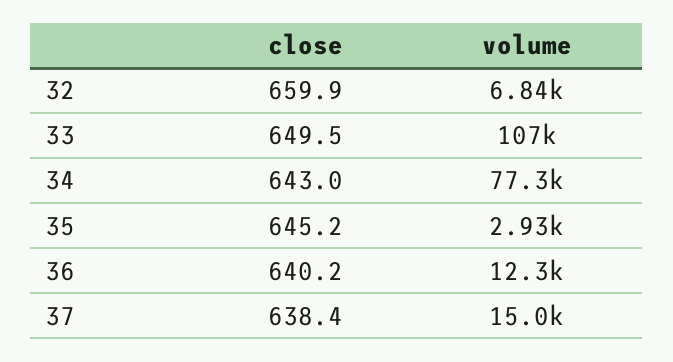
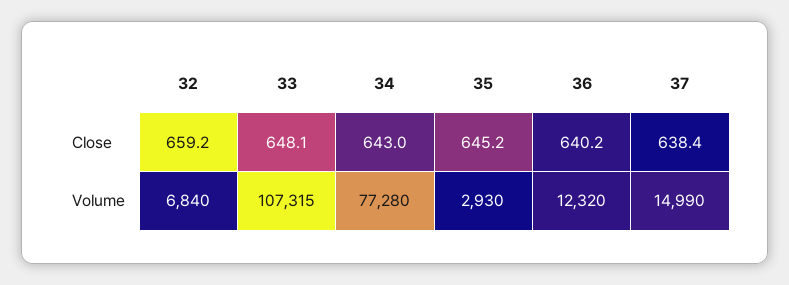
close, 32: 659.9 -> 659.2
close, 33: 649.5 -> 648.1

